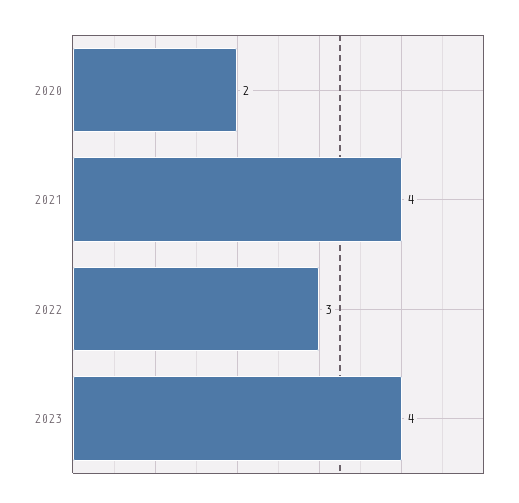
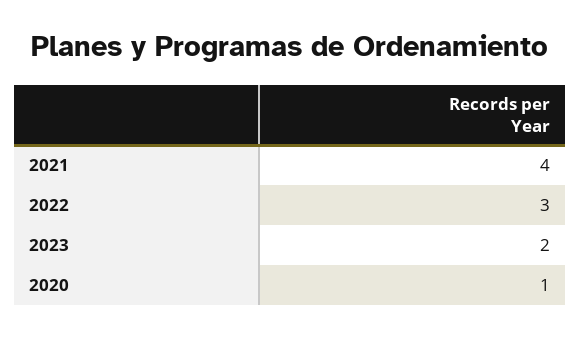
2020: 2 -> 1
2023: 4 -> 2

